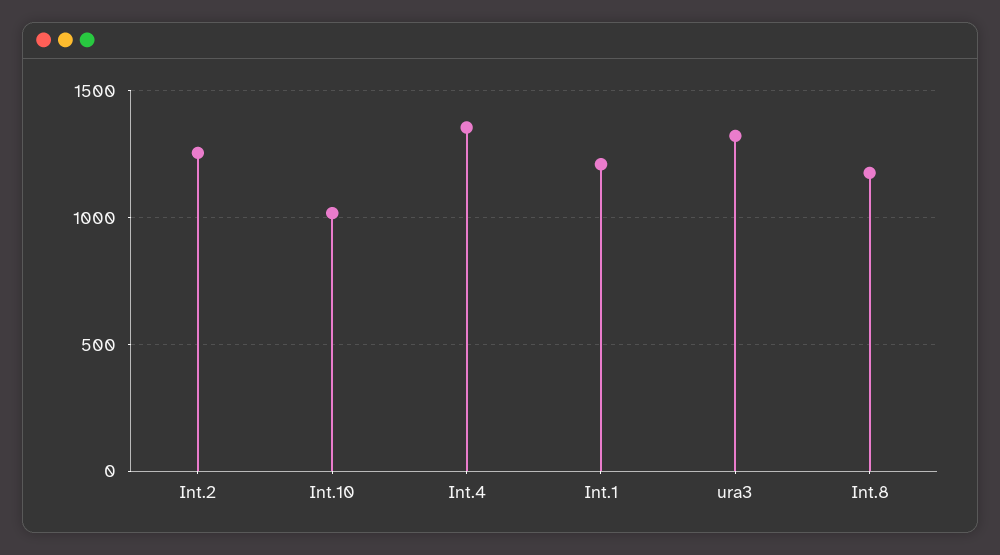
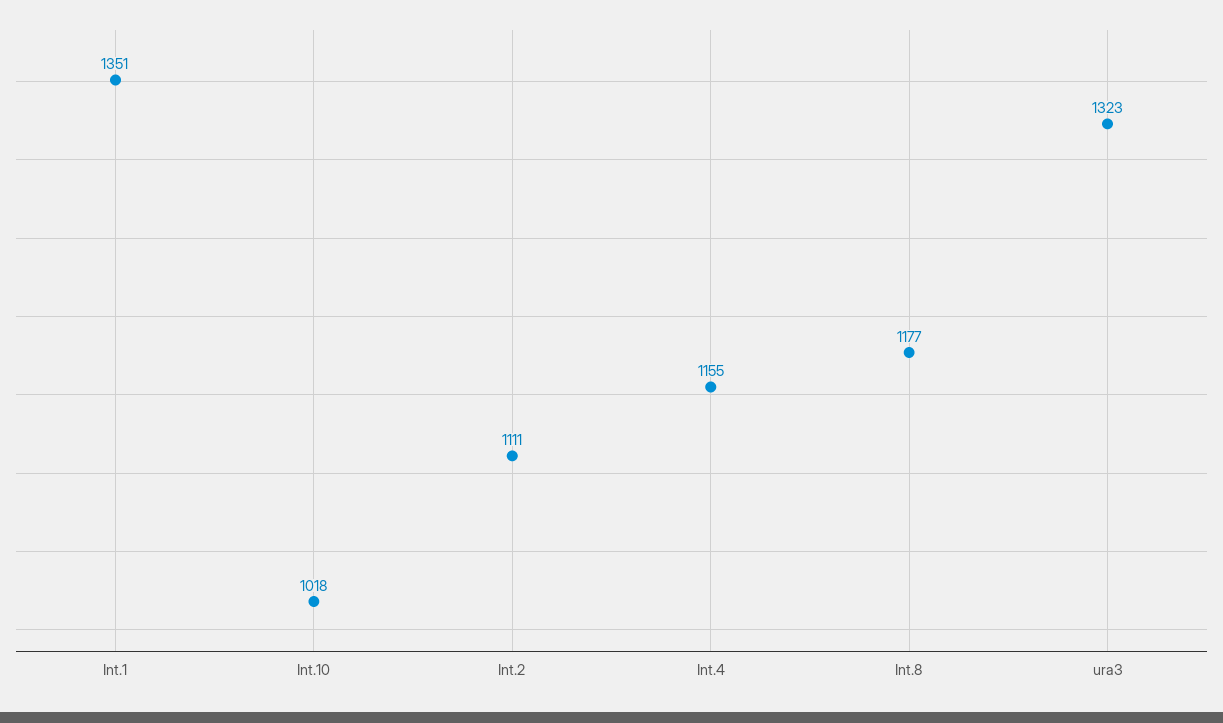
Int.2: 1250 -> 1111
Int.4: 1350 -> 1155
Int.1: 1200 -> 1351

